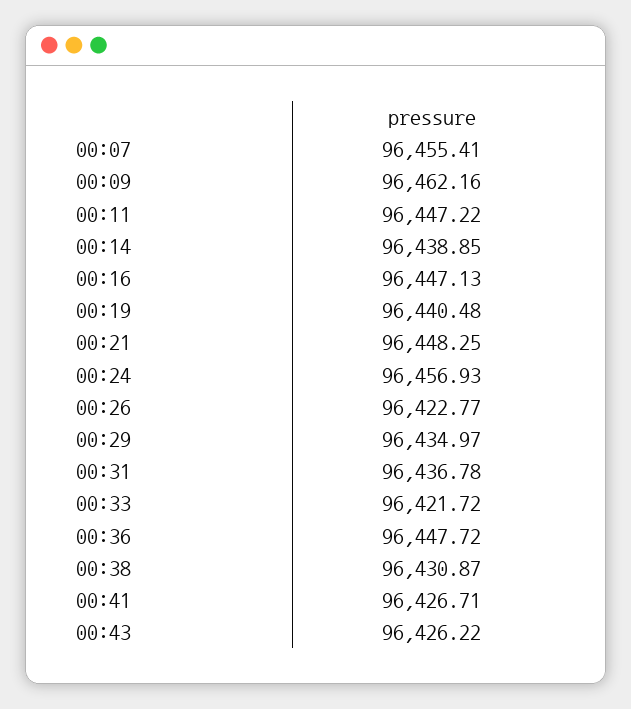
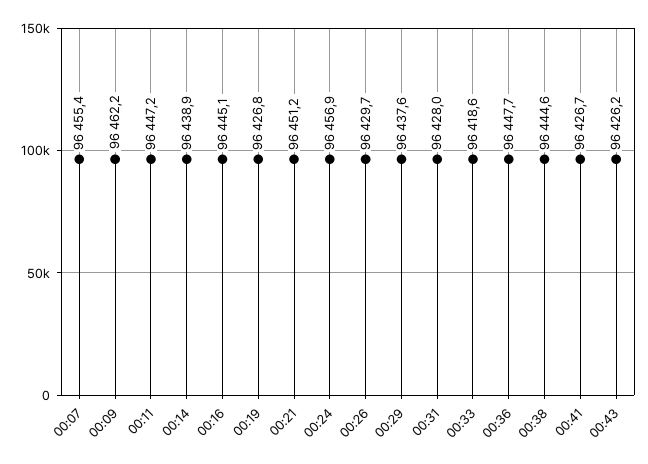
00:16: 96447.13 -> 96445.1
00:19: 96440.48 -> 96426.8
00:21: 96448.25 -> 96451.2
00:26: 96422.77 -> 96429.7
00:29: 96434.97 -> 96437.6
00:31: 96436.78 -> 96428
00:33: 96421.72 -> 96418.6
00:38: 96430.87 -> 96444.6

